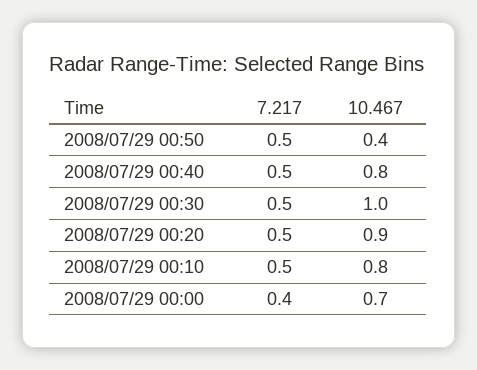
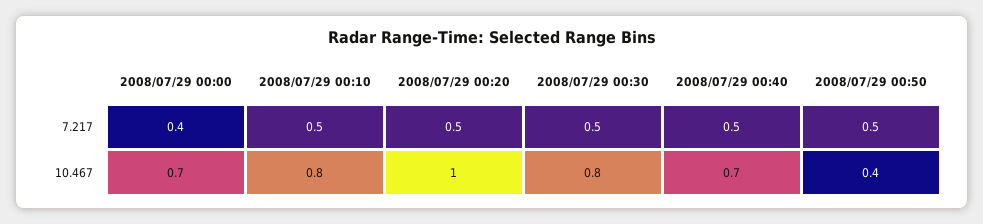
10.467, 2008/07/29 00:40: 0.8 -> 0.7
10.467, 2008/07/29 00:30: 1 -> 0.8
10.467, 2008/07/29 00:20: 0.9 -> 1

